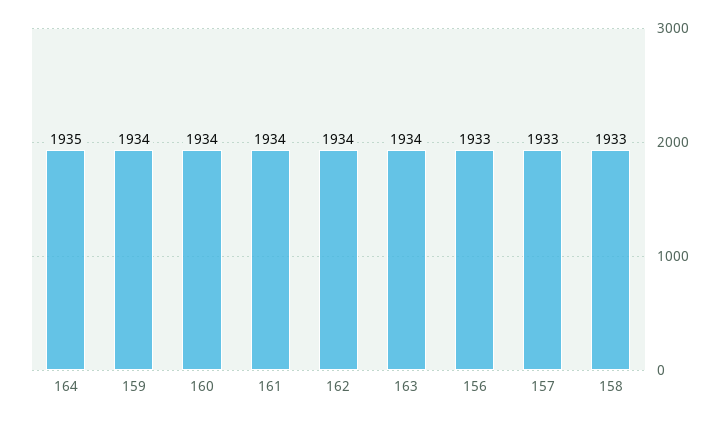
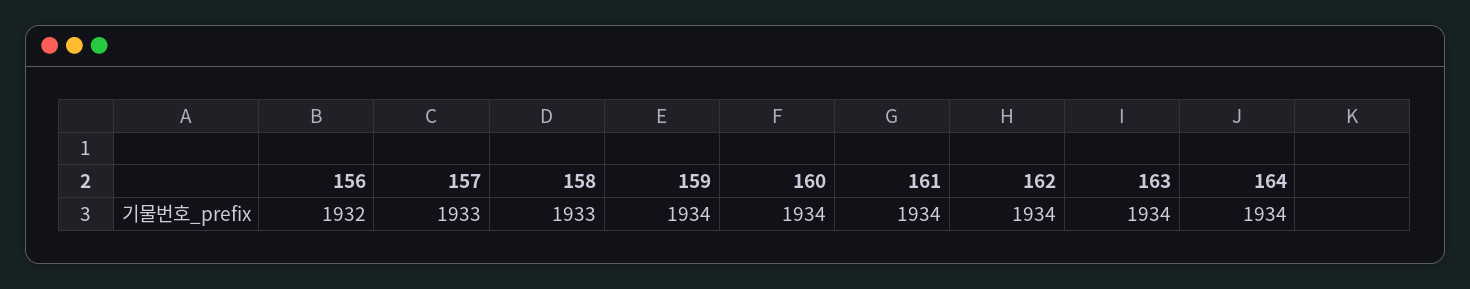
164: 1935 -> 1934
156: 1933 -> 1932

